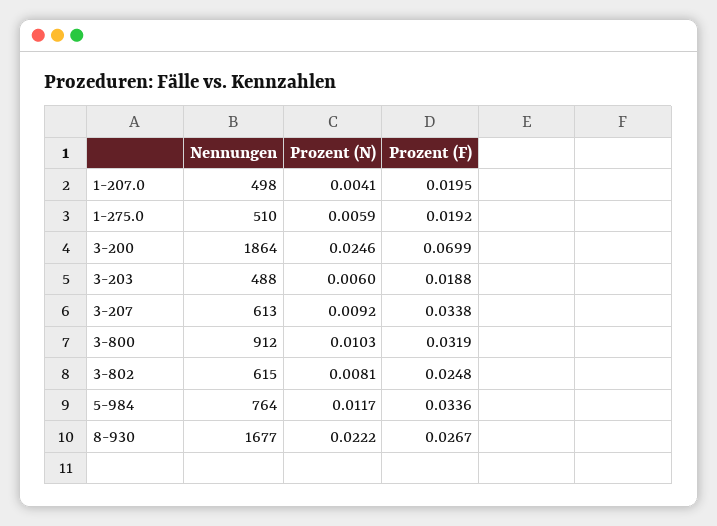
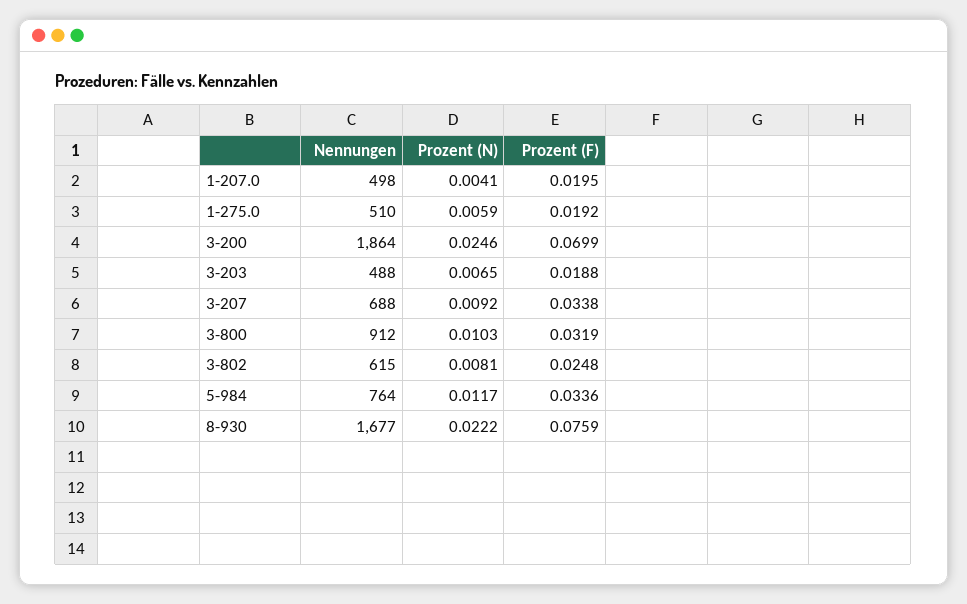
Prozent (N), 3-203: 0.006 -> 0.0065
Nennungen, 3-207: 613 -> 688
Prozent (F), 8-930: 0.0267 -> 0.0759

